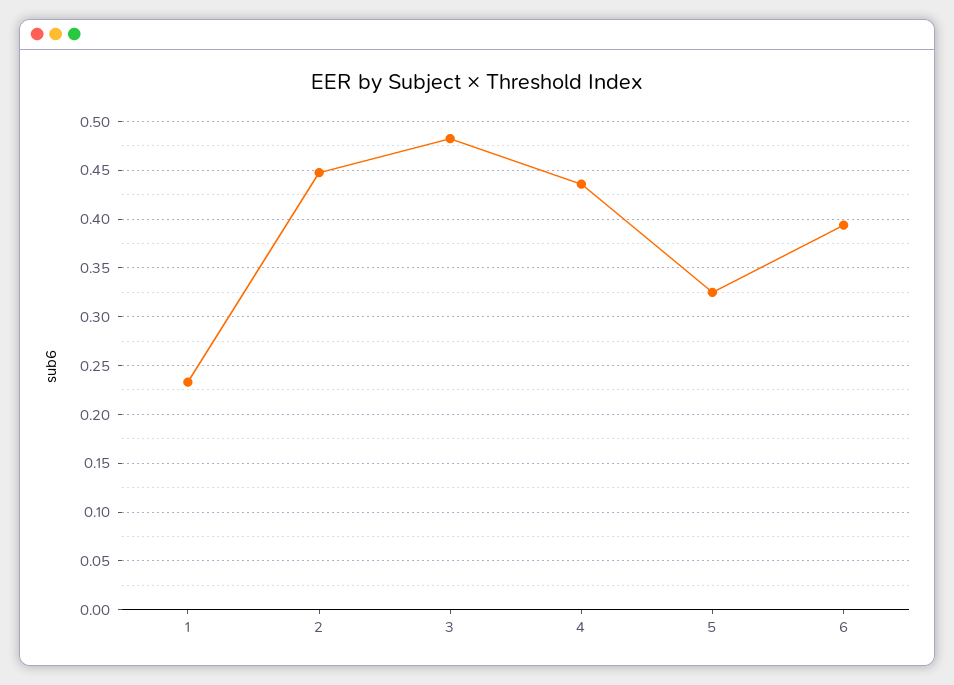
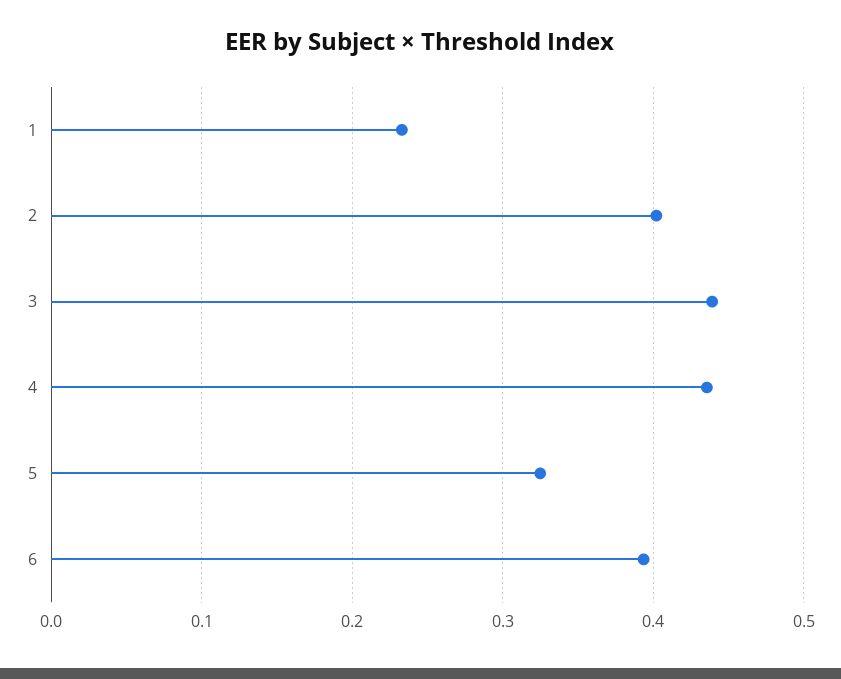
2: 0.45 -> 0.4
3: 0.48 -> 0.44

